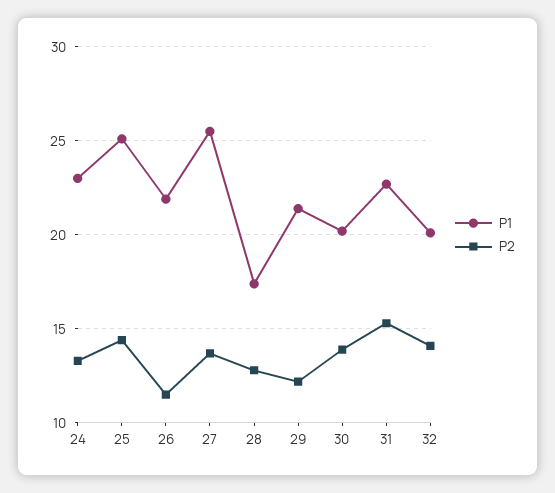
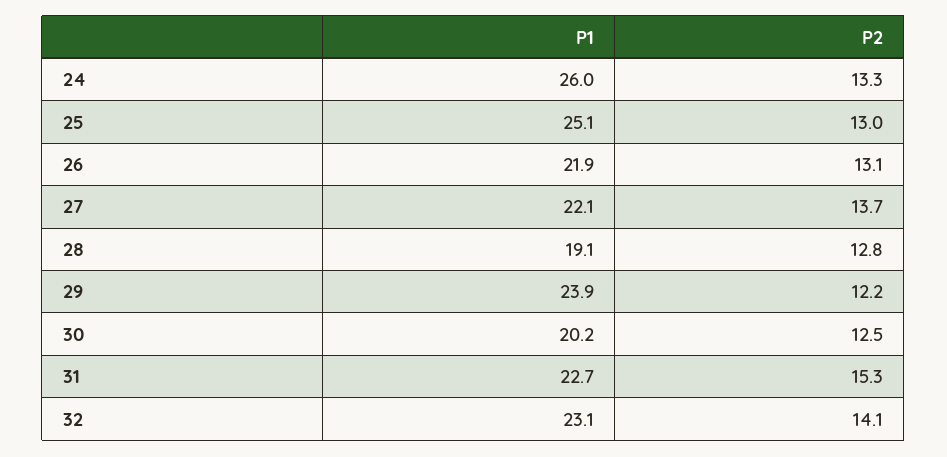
P1, 24: 23 -> 26
P2, 25: 14.5 -> 13
P2, 26: 11.5 -> 13.1
P1, 27: 25.5 -> 22.1
P1, 28: 17.5 -> 19.1
P1, 29: 21.5 -> 23.9
P2, 30: 14 -> 12.5
P1, 32: 20 -> 23.1

